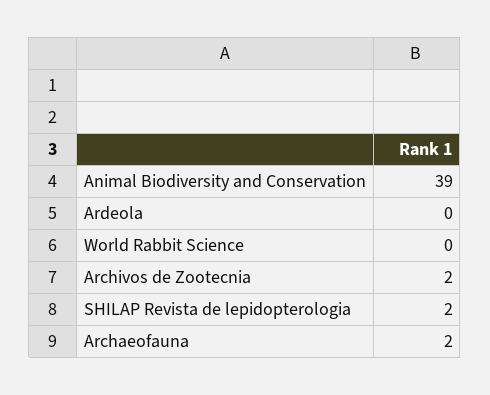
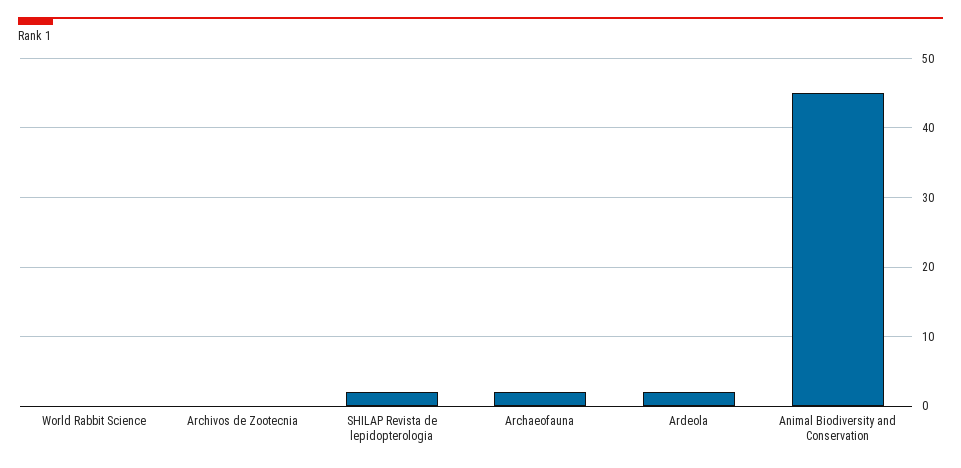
Animal Biodiversity and Conservation: 39 -> 45
Ardeola: 0 -> 2
Archivos de Zootecnia: 2 -> 0

